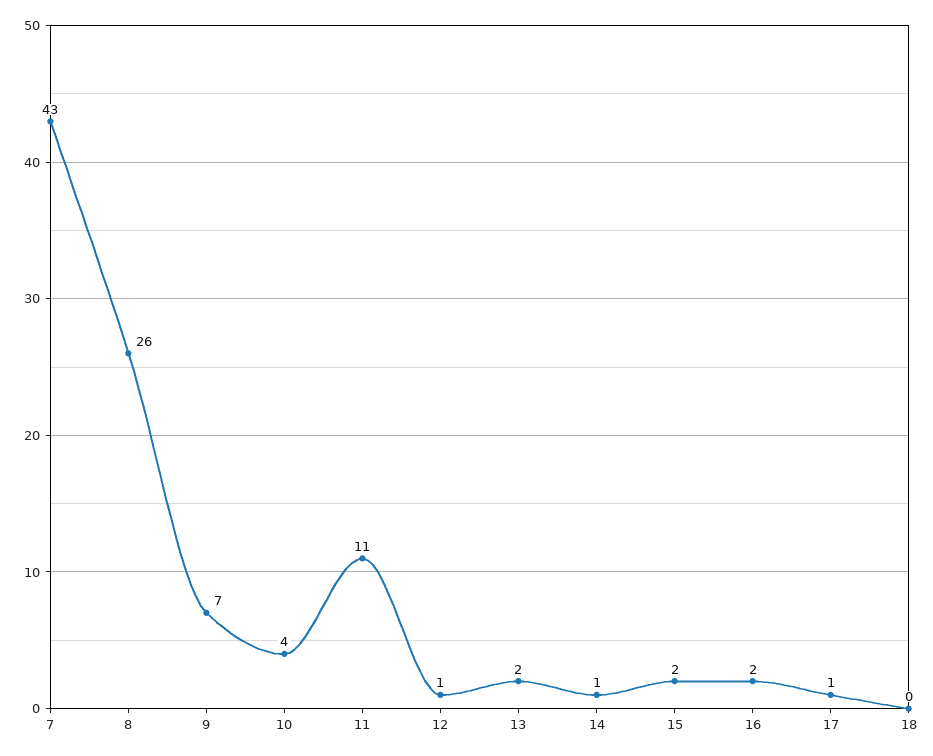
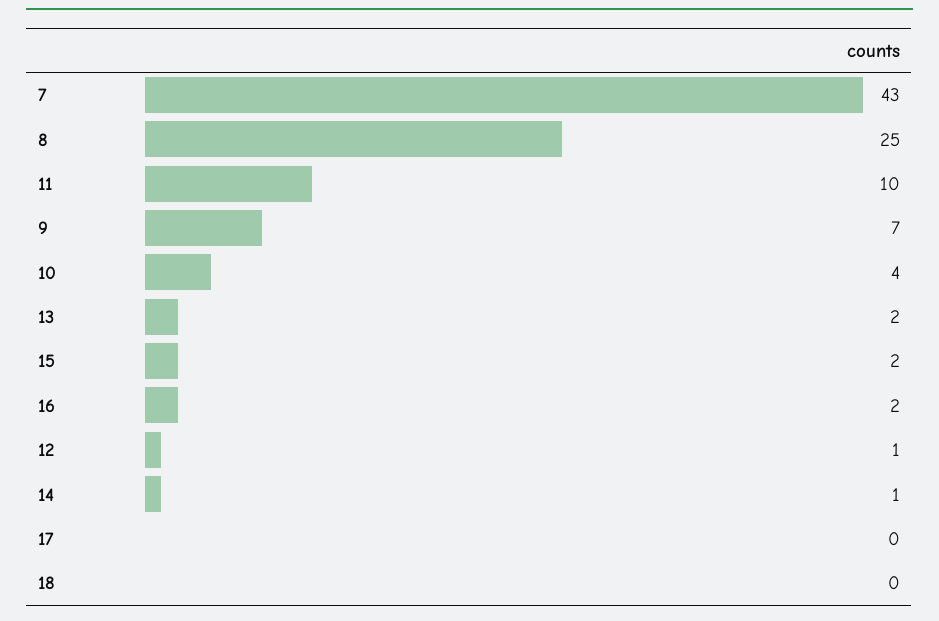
8: 26 -> 25
11: 11 -> 10
17: 1 -> 0

